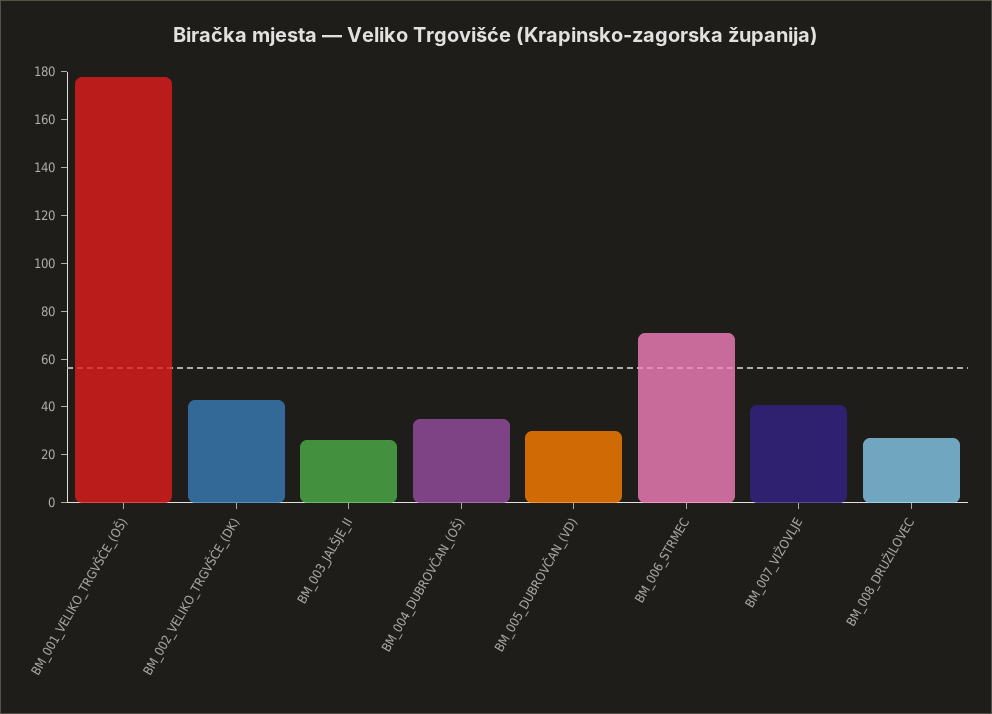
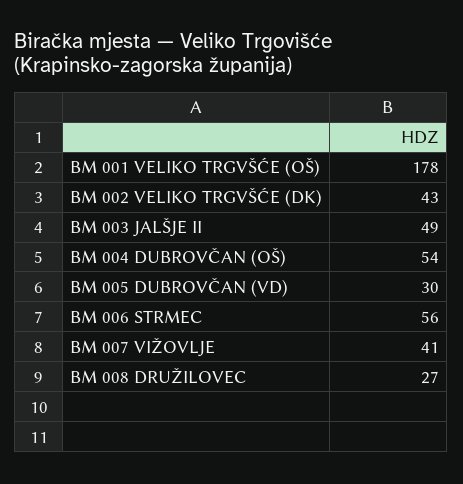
BM_003_JALŠJE_II: 25 -> 49
BM_004_DUBROVČAN_(OŠ): 35 -> 54
BM_006_STRMEC: 70 -> 56

